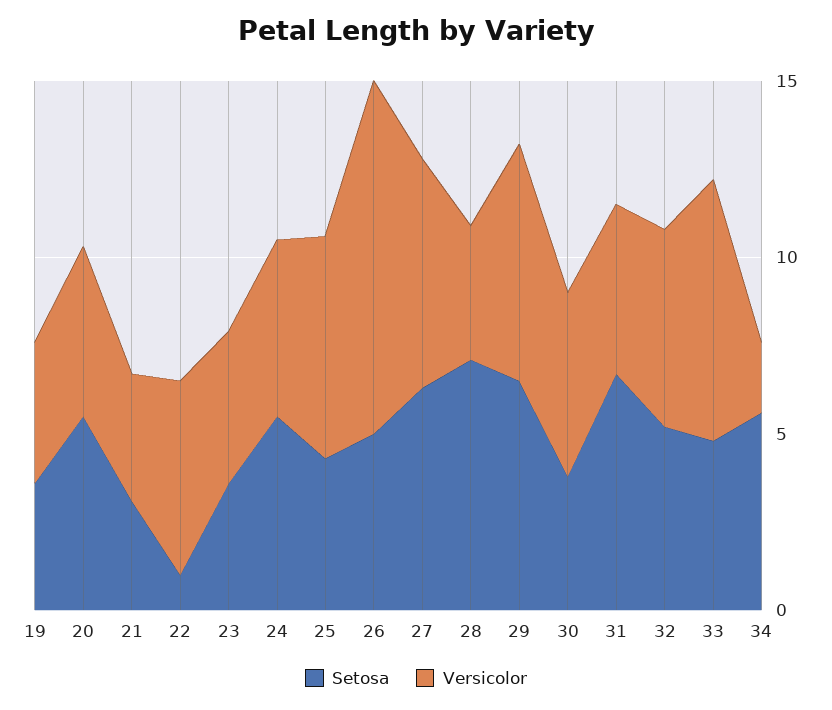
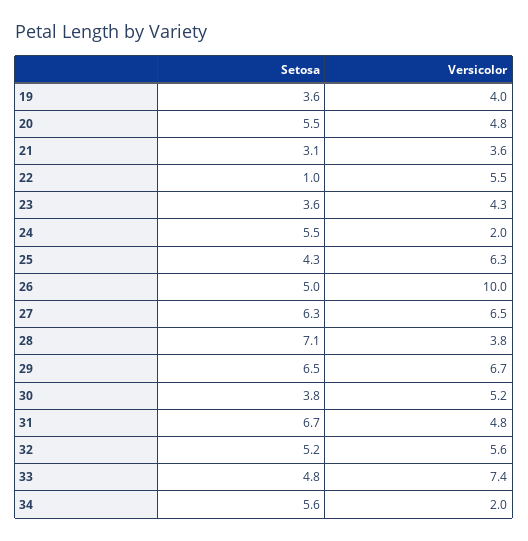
Versicolor, 24: 5 -> 2

